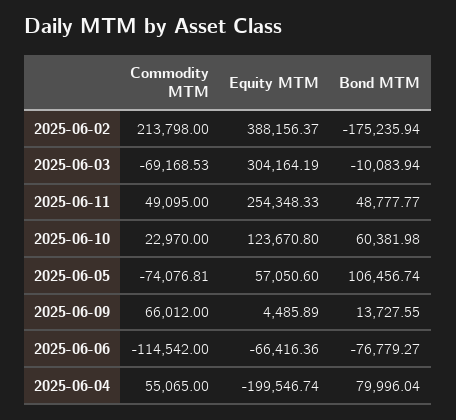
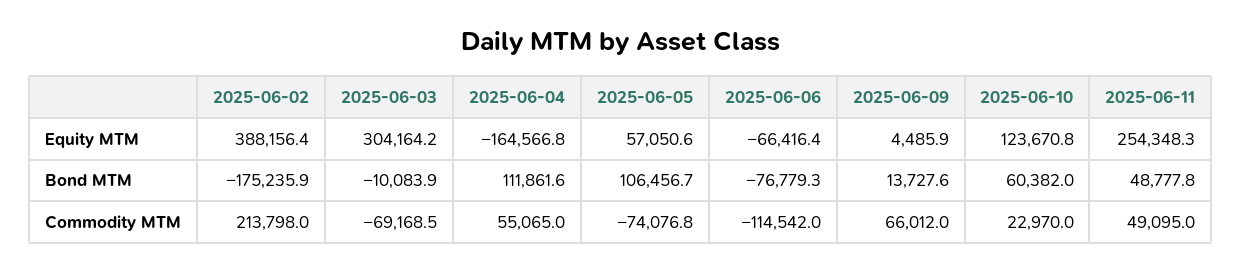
Equity MTM, 2025-06-04: -199546.74 -> -164566.8
Bond MTM, 2025-06-04: 79996.04 -> 111861.6

